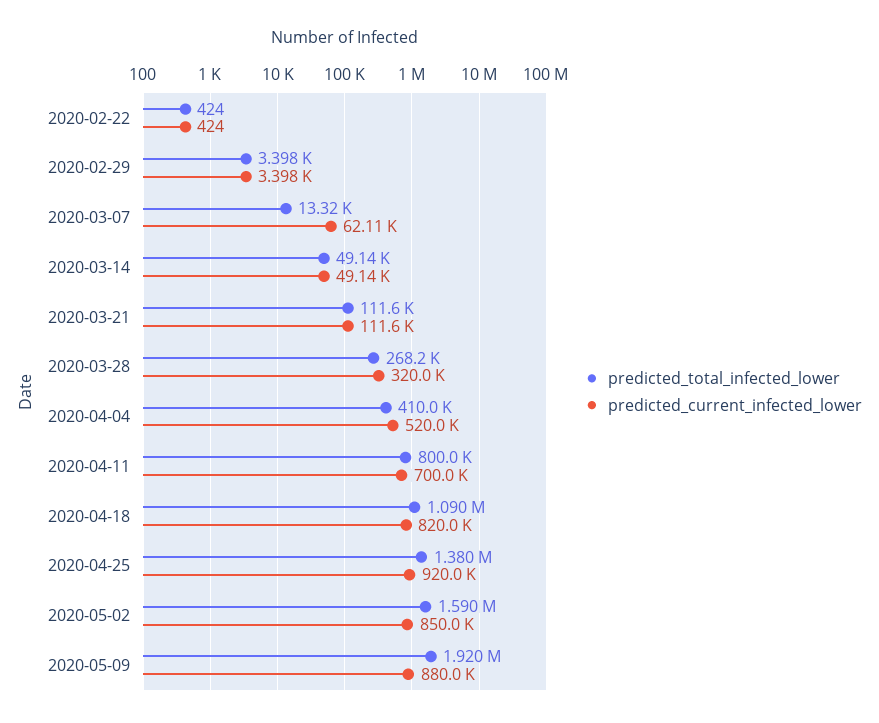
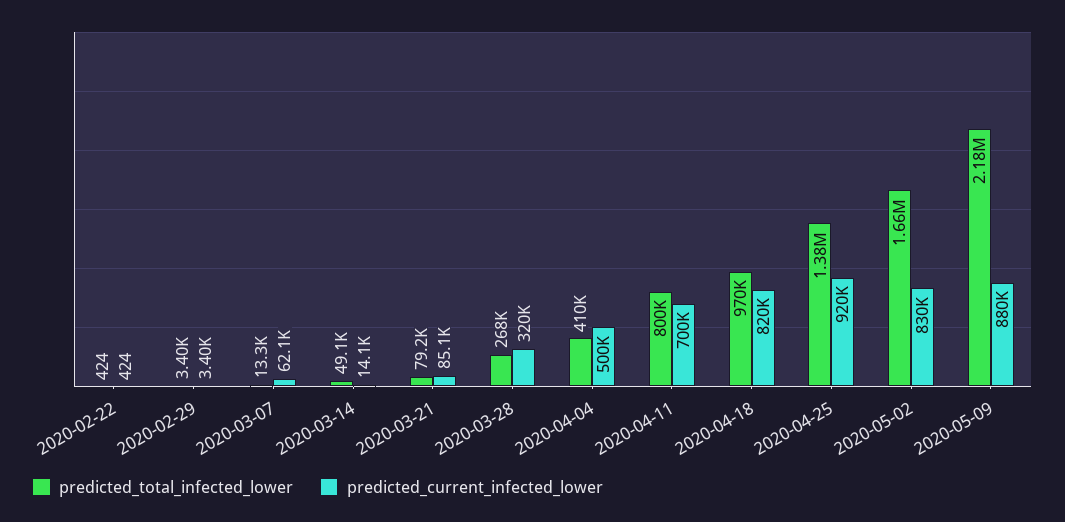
predicted_current_infected_lower, 2020-03-14: 49140 -> 14100
predicted_total_infected_lower, 2020-03-21: 111600 -> 79200
predicted_current_infected_lower, 2020-03-21: 111600 -> 85100
predicted_current_infected_lower, 2020-04-04: 520000 -> 500000
predicted_total_infected_lower, 2020-04-18: 1090000 -> 970000
predicted_total_infected_lower, 2020-05-02: 1590000 -> 1660000
predicted_current_infected_lower, 2020-05-02: 850000 -> 830000
predicted_total_infected_lower, 2020-05-09: 1920000 -> 2180000

